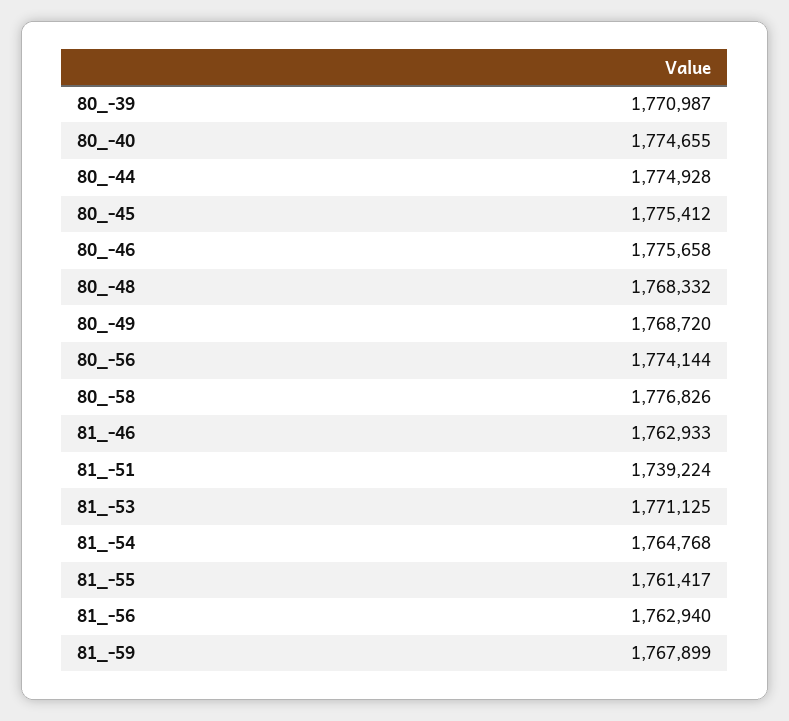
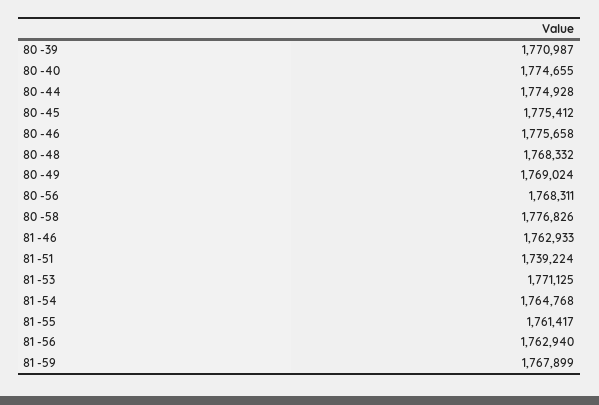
80_-49: 1768720 -> 1769024
80_-56: 1774144 -> 1768311

